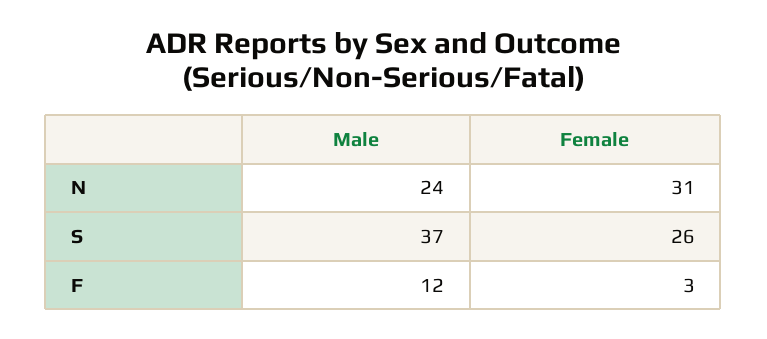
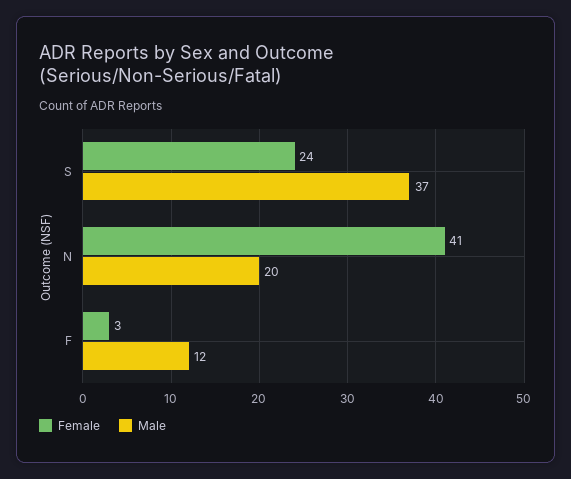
Male, N: 24 -> 20
Female, N: 31 -> 41
Female, S: 26 -> 24

